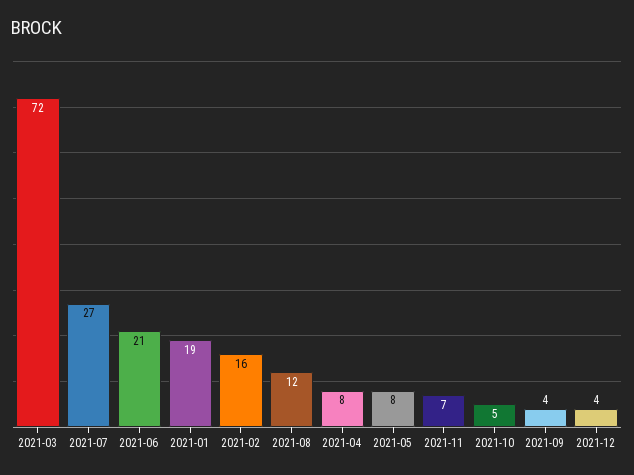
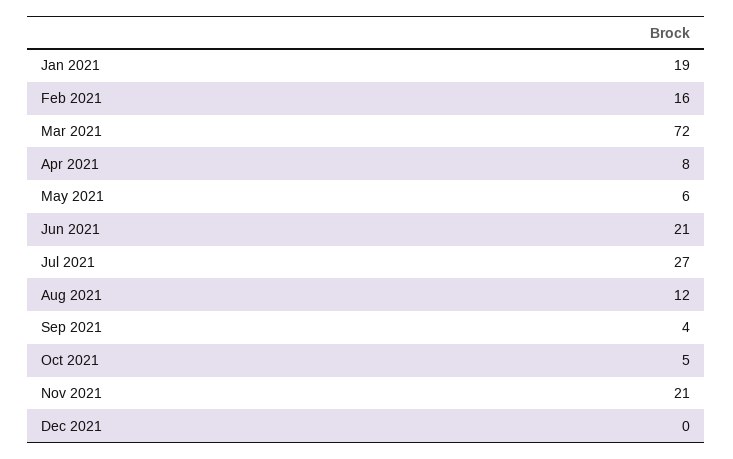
2021-05: 8 -> 6
2021-11: 7 -> 21
2021-12: 4 -> 0

